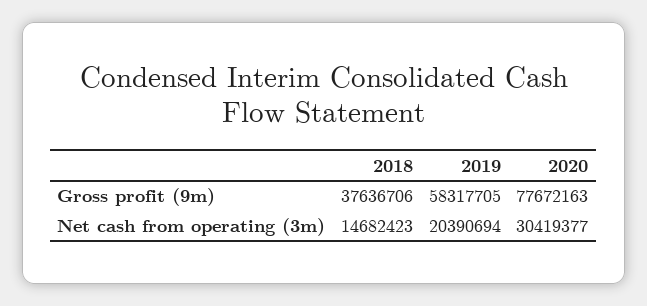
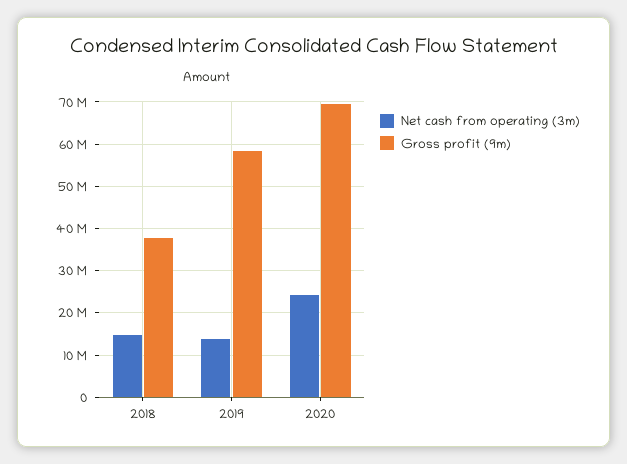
Gross profit (9m), 2020: 77672163 -> 70000000
Net cash from operating (3m), 2019: 20390694 -> 14000000
Net cash from operating (3m), 2020: 30419377 -> 24000000

